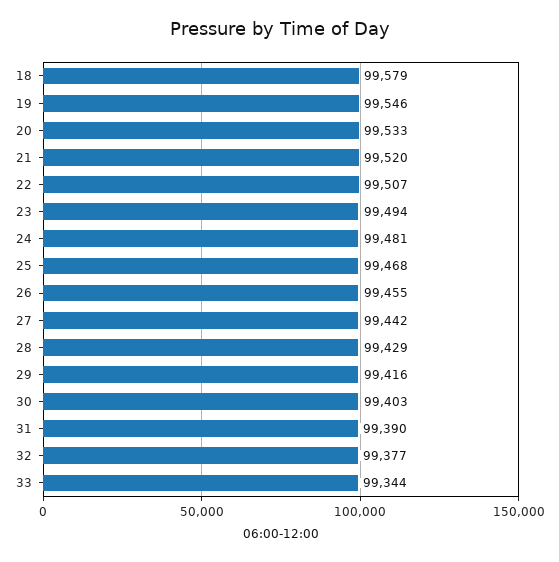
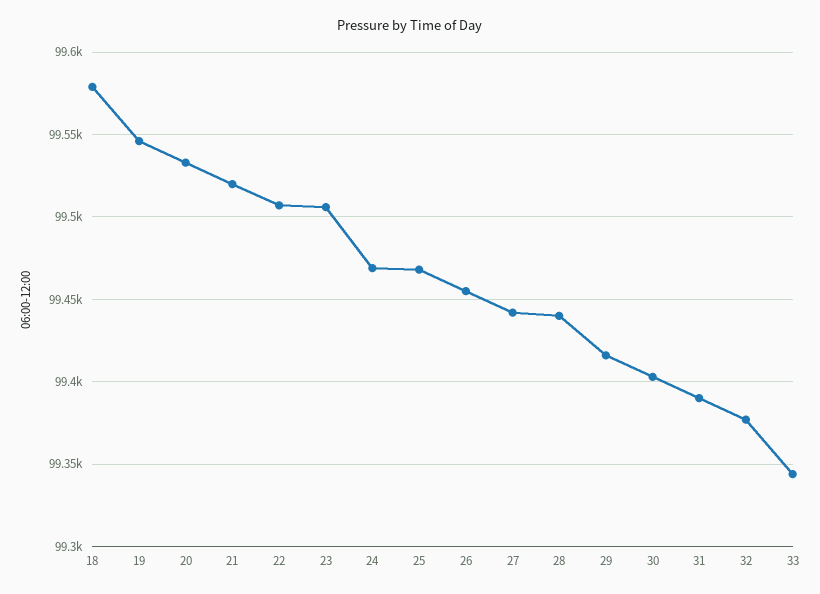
23: 99494 -> 99505
24: 99481 -> 99470
28: 99429 -> 99440

